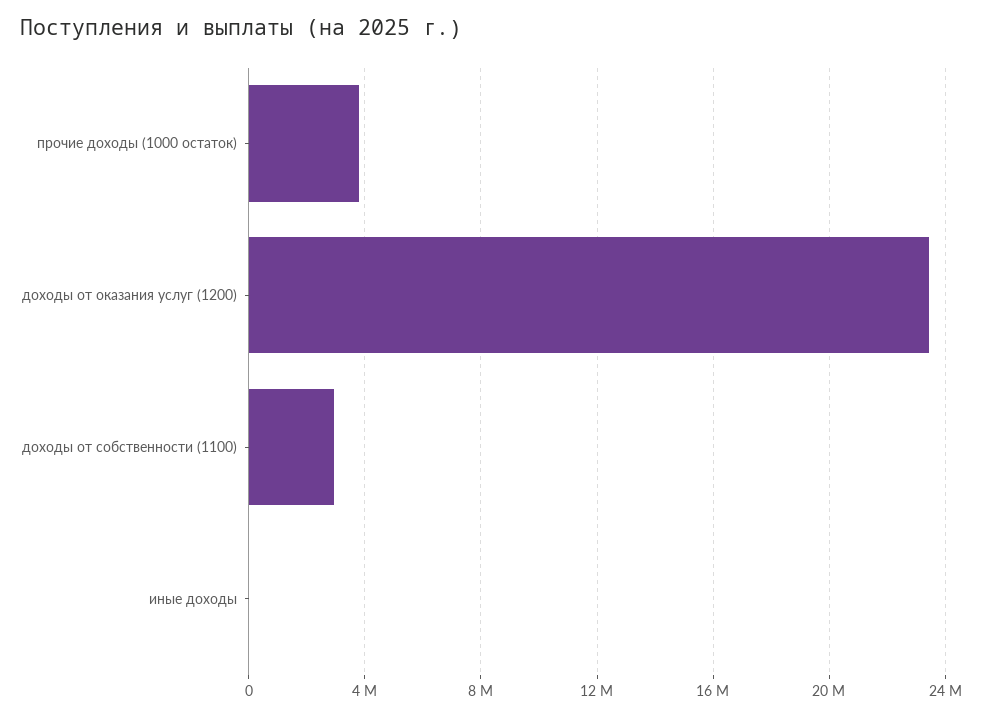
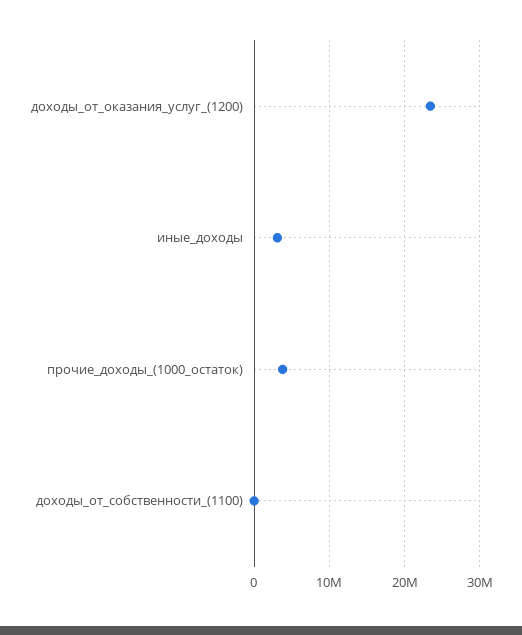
доходы от собственности (1100): 3000000 -> 0
иные доходы: 0 -> 3000000

